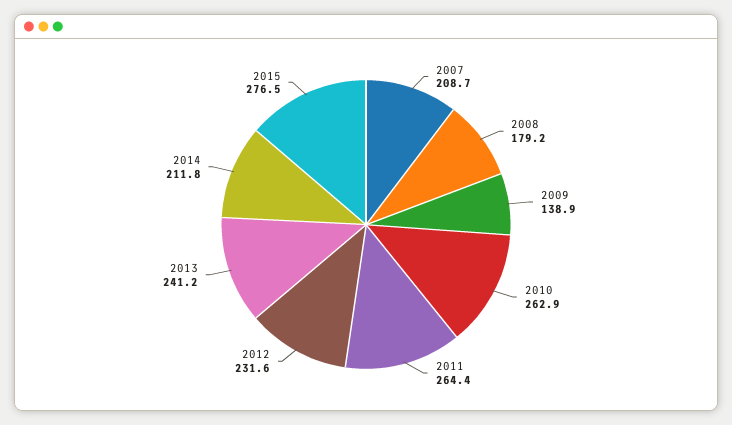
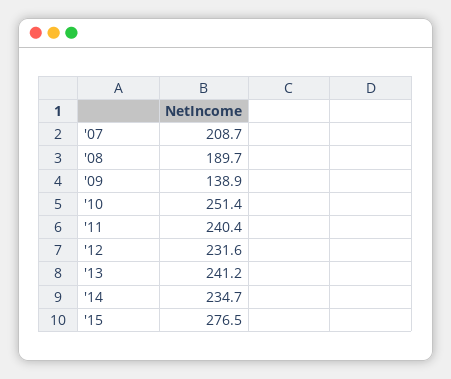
2008: 179.2 -> 189.7
2010: 262.9 -> 251.4
2011: 264.4 -> 240.4
2014: 211.8 -> 234.7

